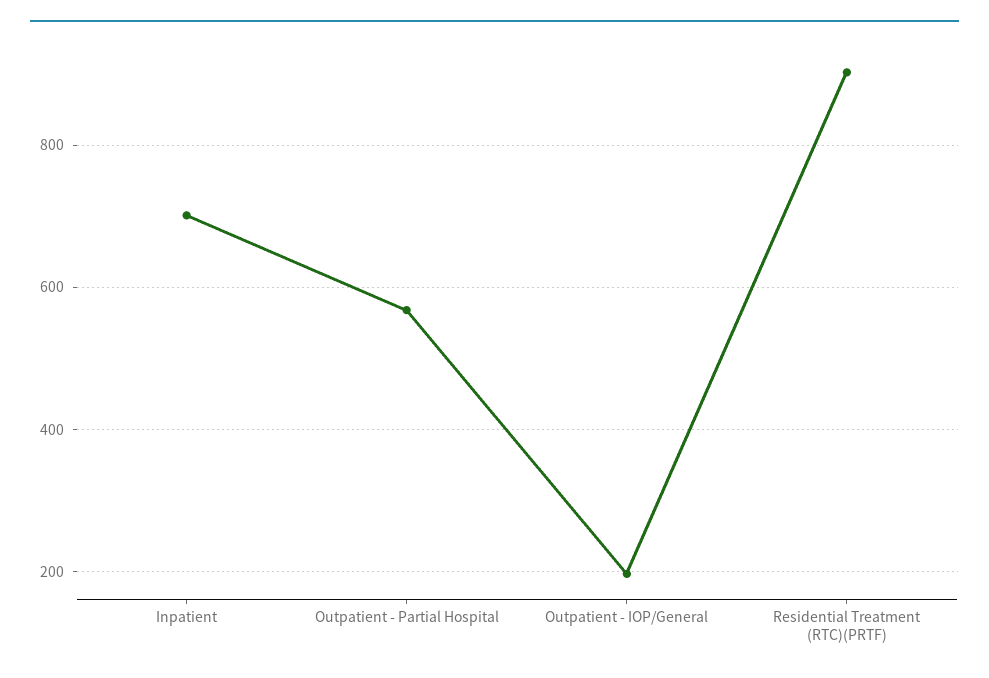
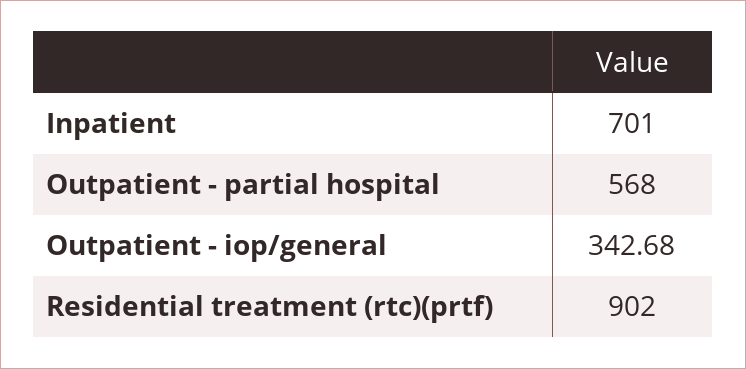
Outpatient - IOP/General: 200 -> 342.68

